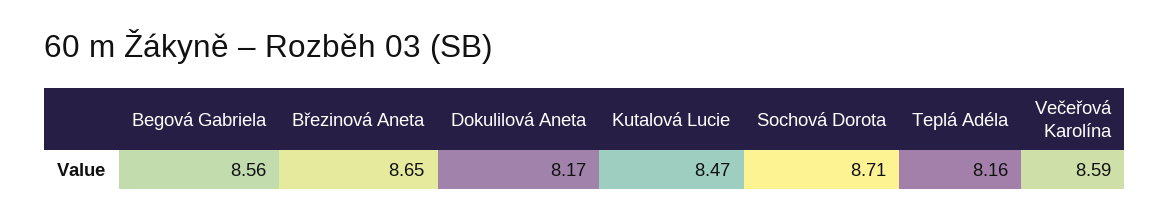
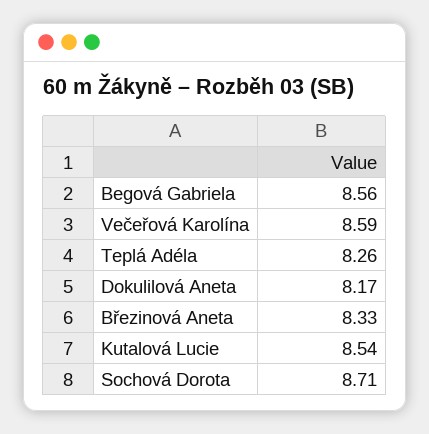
Březinová Aneta: 8.65 -> 8.33
Kutalová Lucie: 8.47 -> 8.54
Teplá Adéla: 8.16 -> 8.26

